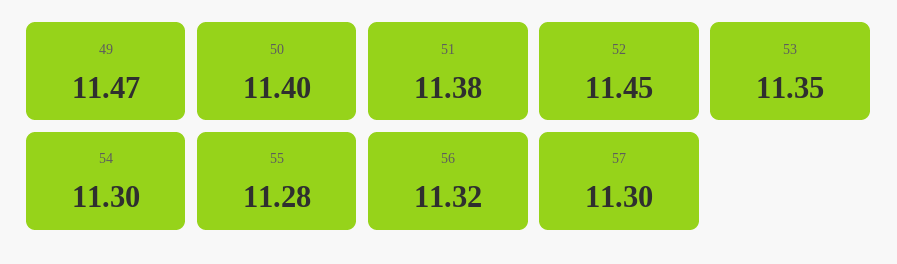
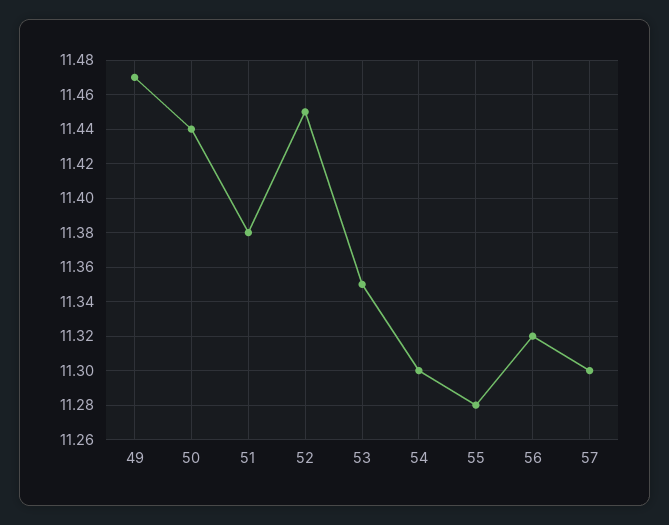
50: 11.4 -> 11.44

